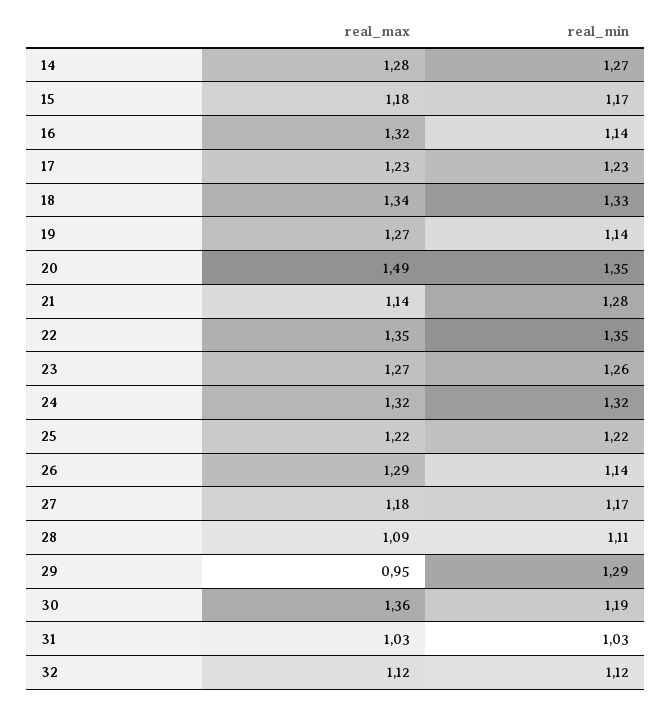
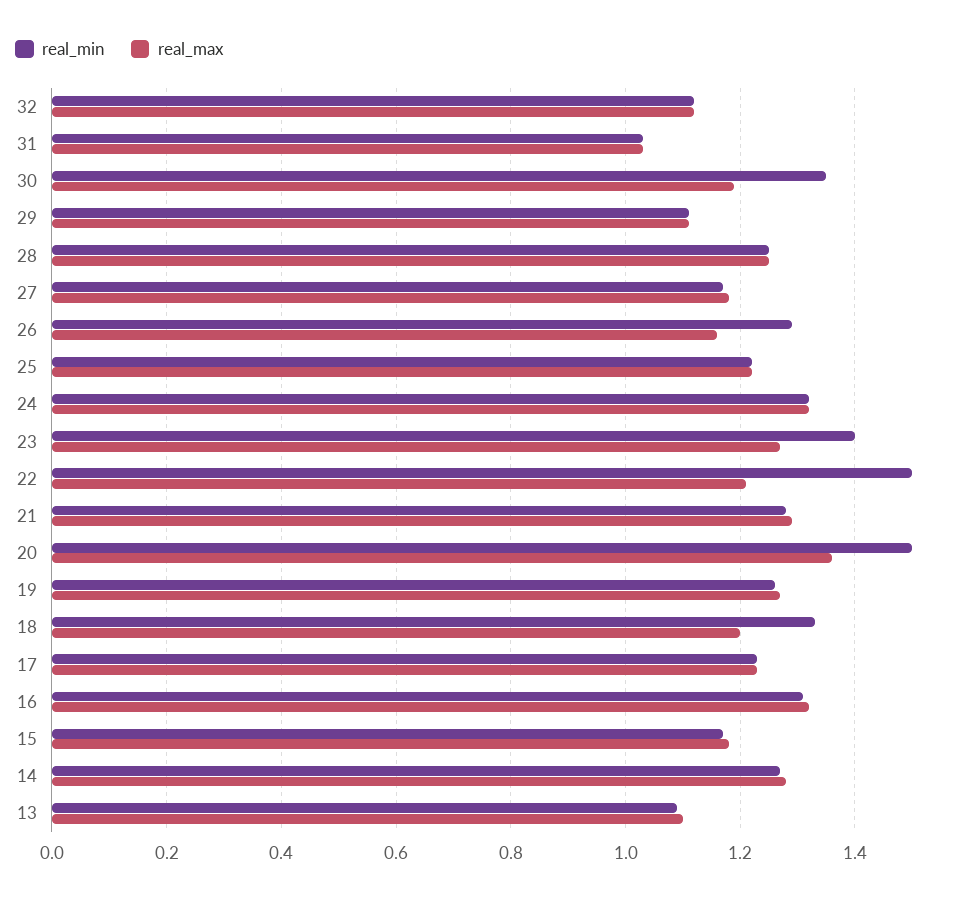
real_min, 16: 1.14 -> 1.3
real_max, 18: 1.34 -> 1.2
real_min, 19: 1.14 -> 1.25
real_max, 20: 1.49 -> 1.35
real_min, 20: 1.35 -> 1.5
real_max, 21: 1.14 -> 1.3
real_max, 22: 1.35 -> 1.2
real_min, 22: 1.35 -> 1.5
real_min, 23: 1.26 -> 1.4
real_max, 26: 1.29 -> 1.15
real_min, 26: 1.14 -> 1.3
real_max, 28: 1.09 -> 1.25
real_min, 28: 1.11 -> 1.25
real_max, 29: 0.95 -> 1.1
real_min, 29: 1.29 -> 1.1
real_max, 30: 1.36 -> 1.2
real_min, 30: 1.19 -> 1.35
real_min, 13: none -> 1.1
real_max, 13: none -> 1.1

